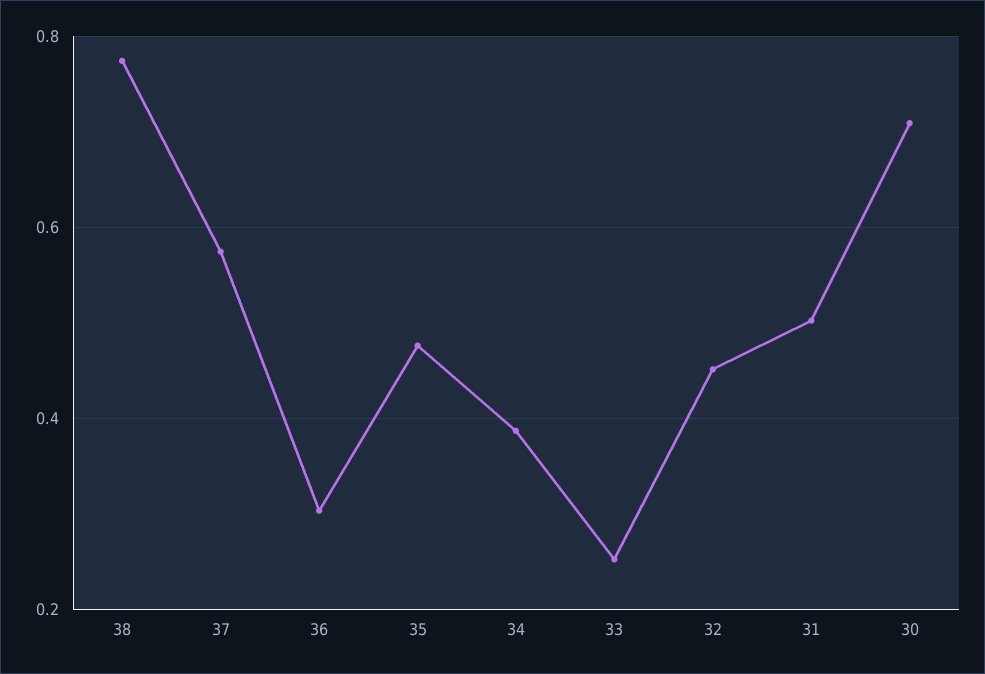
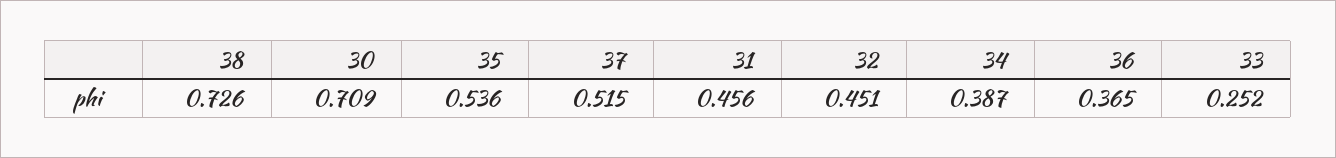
38: 0.78 -> 0.726
37: 0.58 -> 0.515
36: 0.3 -> 0.365
35: 0.48 -> 0.536
31: 0.5 -> 0.456

